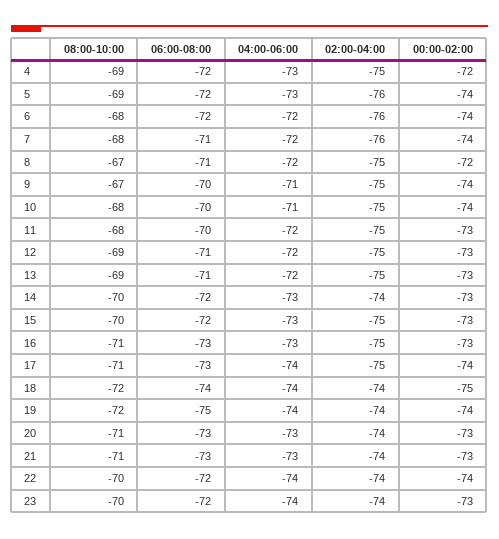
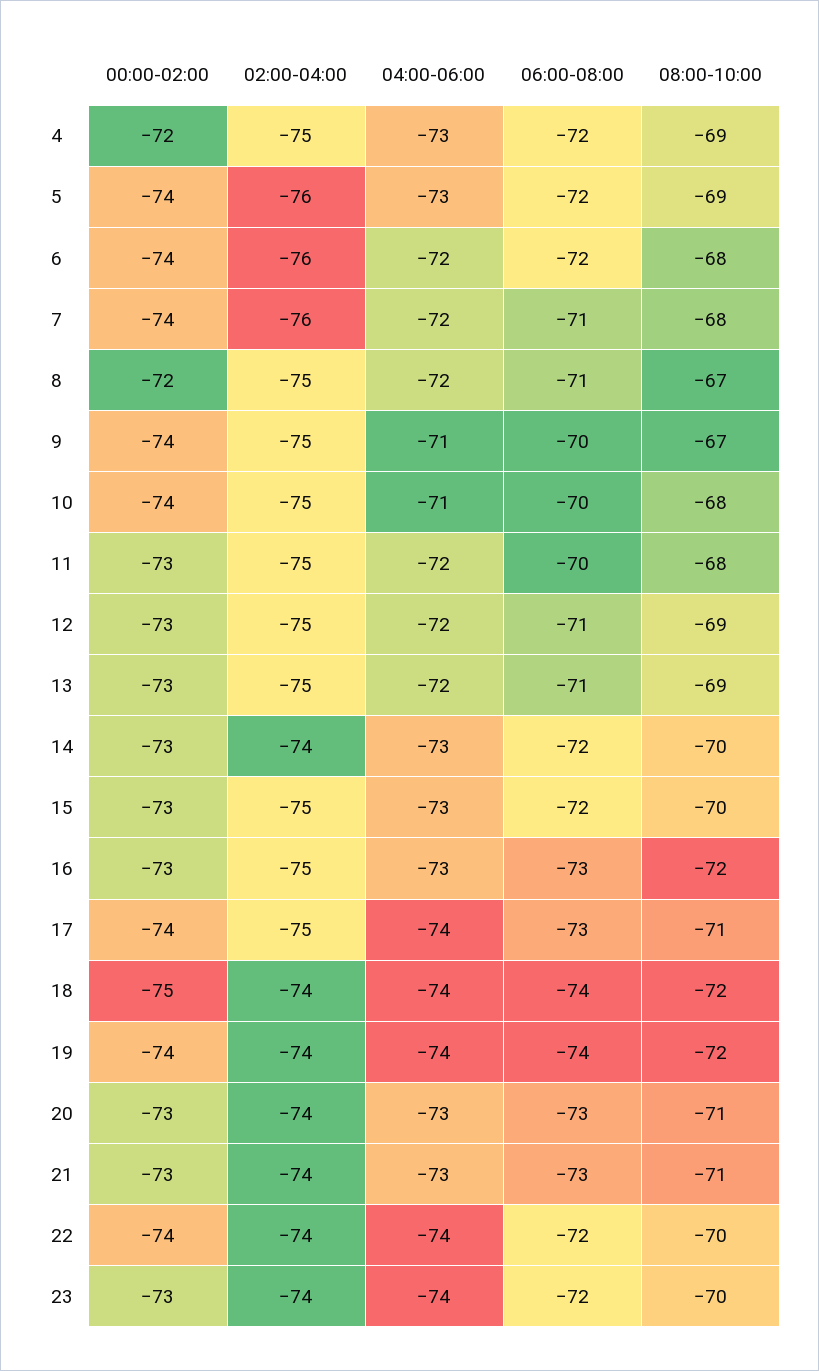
08:00-10:00, 16: -71 -> -72
06:00-08:00, 19: -75 -> -74

